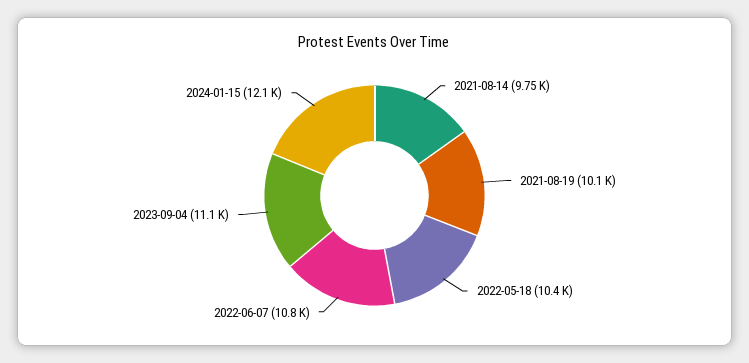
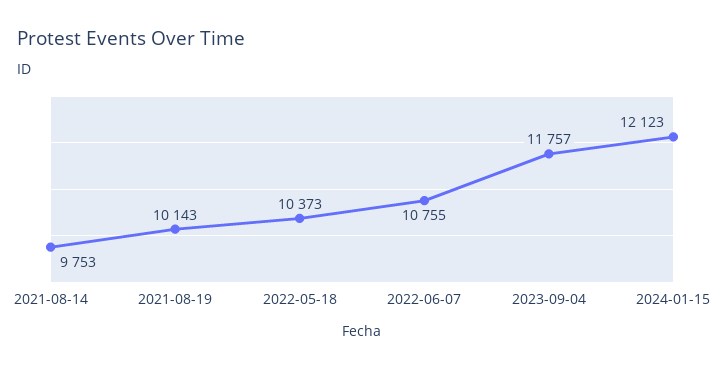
2023-09-04: 11100 -> 11757

